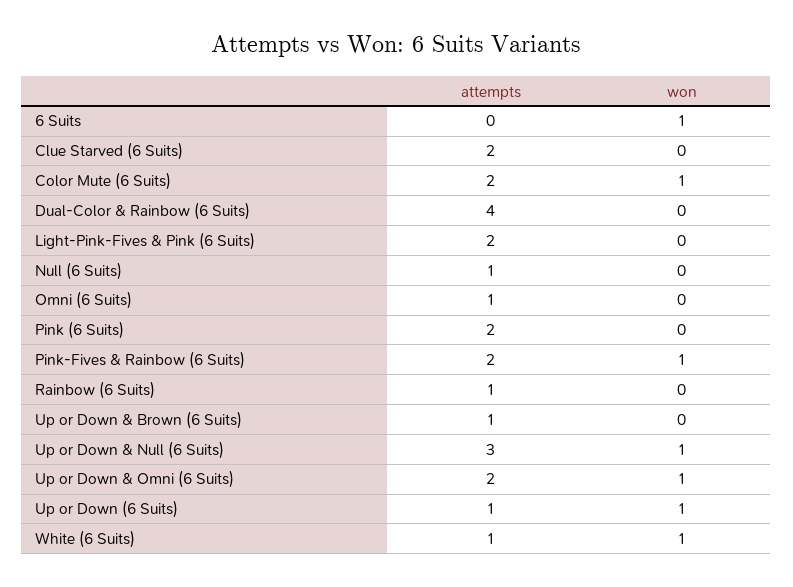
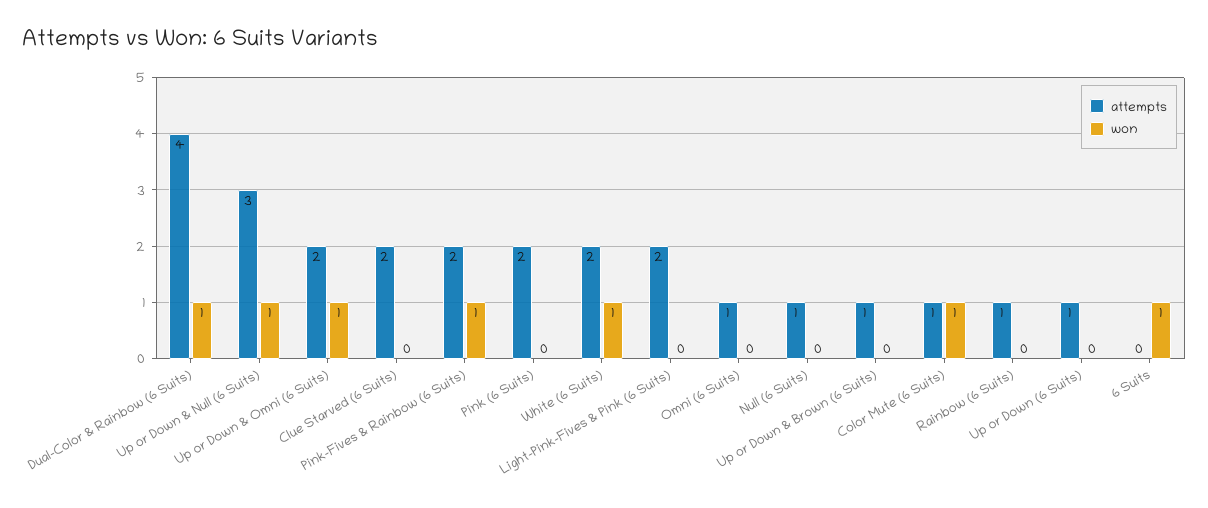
attempts, Color Mute (6 Suits): 2 -> 1
won, Dual-Color & Rainbow (6 Suits): 0 -> 1
won, Up or Down (6 Suits): 1 -> 0
attempts, White (6 Suits): 1 -> 2

